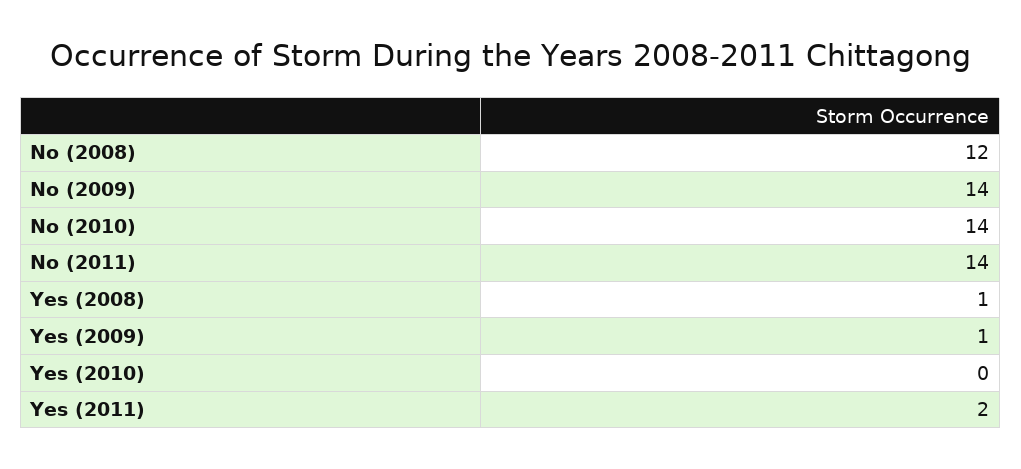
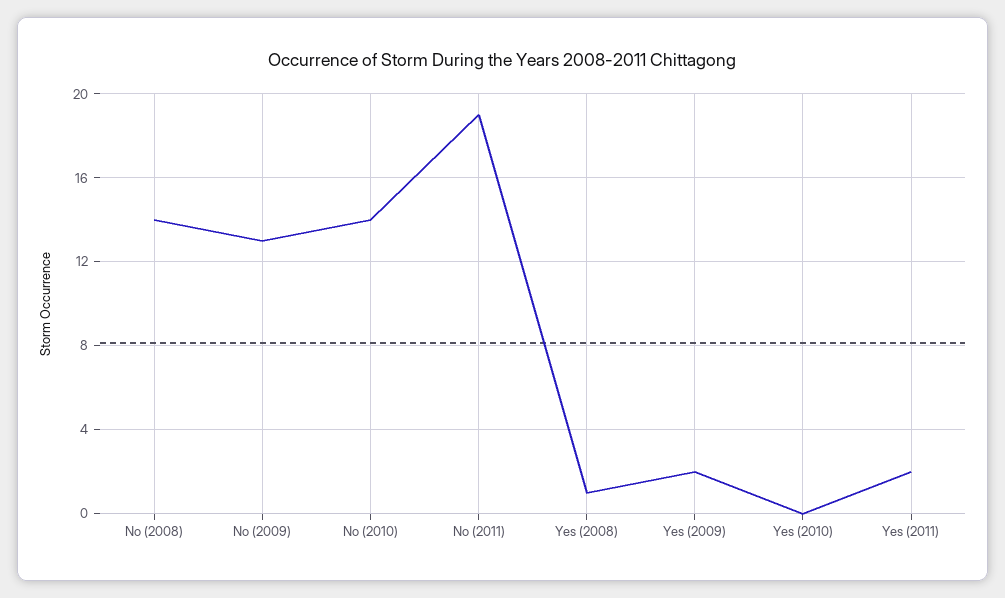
No (2008): 12 -> 14
No (2009): 14 -> 13
No (2011): 14 -> 19
Yes (2009): 1 -> 2

